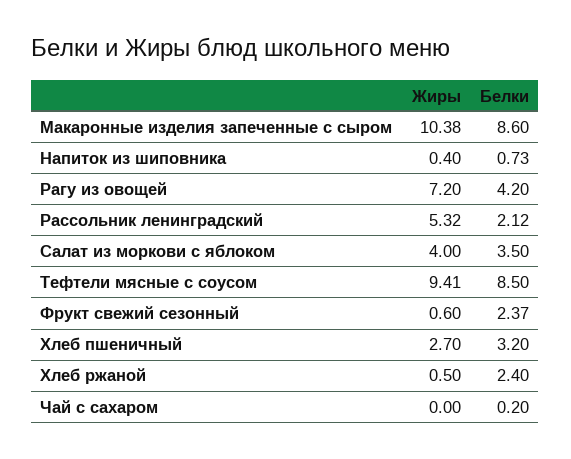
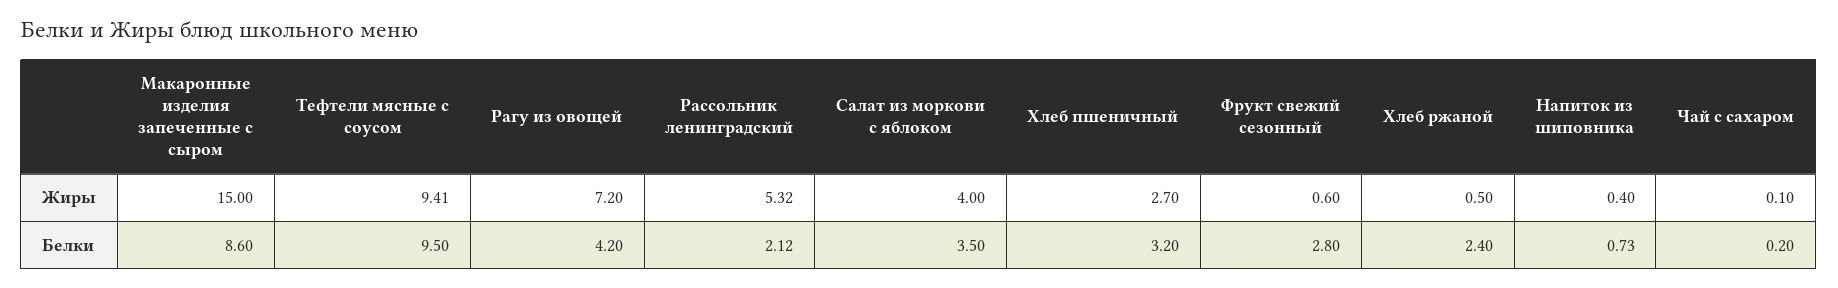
Жиры, Макаронные изделия запеченные с сыром: 10.38 -> 15
Белки, Тефтели мясные с соусом: 8.5 -> 9.5
Белки, Фрукт свежий сезонный: 2.37 -> 2.8
Жиры, Чай с сахаром: 0 -> 0.1

